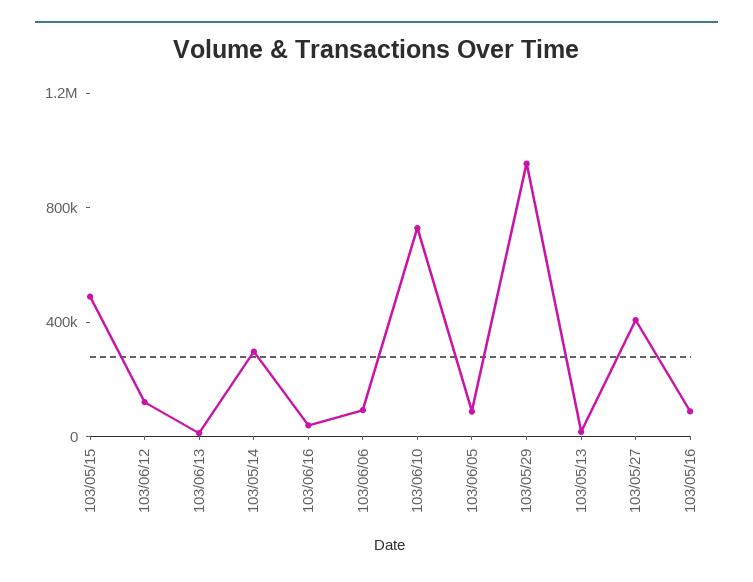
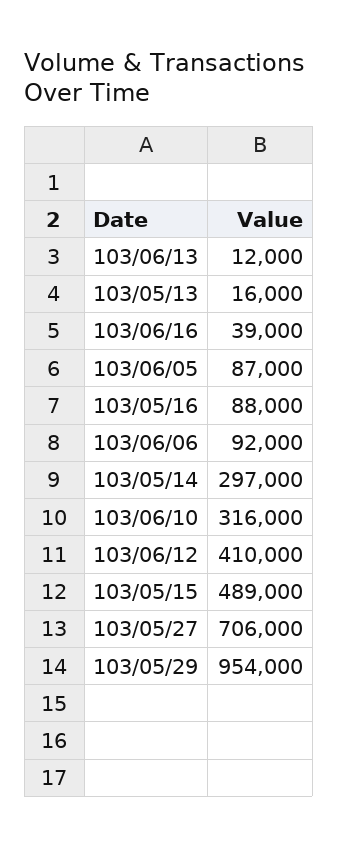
103/06/12: 100000 -> 410000
103/06/10: 700000 -> 316000
103/05/27: 400000 -> 706000

